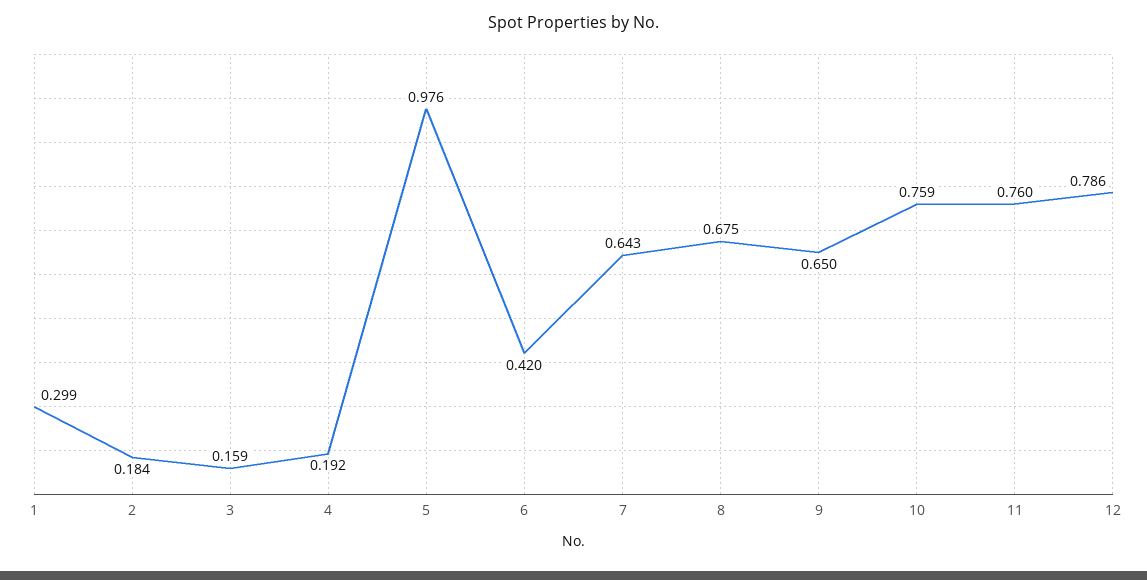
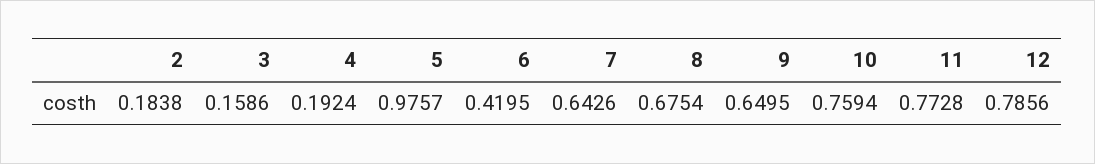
1: 0.299 -> none
11: 0.76 -> 0.7728

